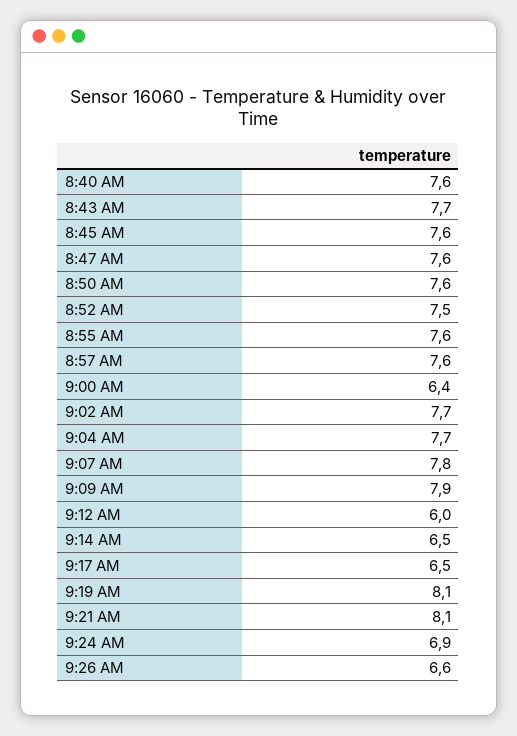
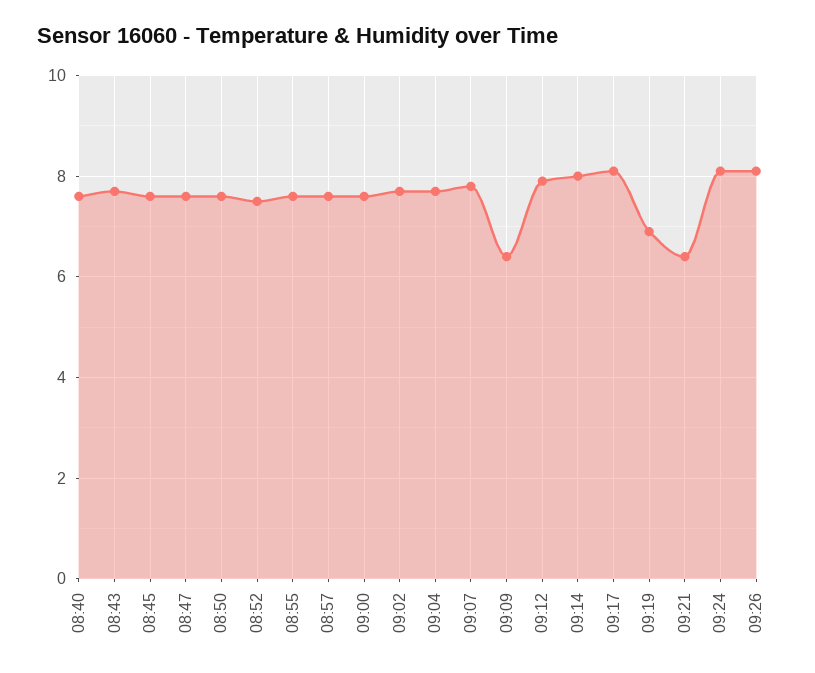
9:00 AM: 6.4 -> 7.5
9:09 AM: 7.9 -> 6.5
9:12 AM: 6 -> 8
9:14 AM: 6.5 -> 8
9:17 AM: 6.5 -> 8
9:19 AM: 8.1 -> 7
9:21 AM: 8.1 -> 6.5
9:24 AM: 6.9 -> 8
9:26 AM: 6.6 -> 8

